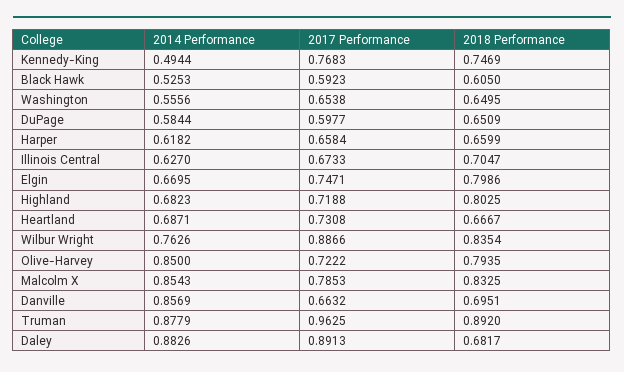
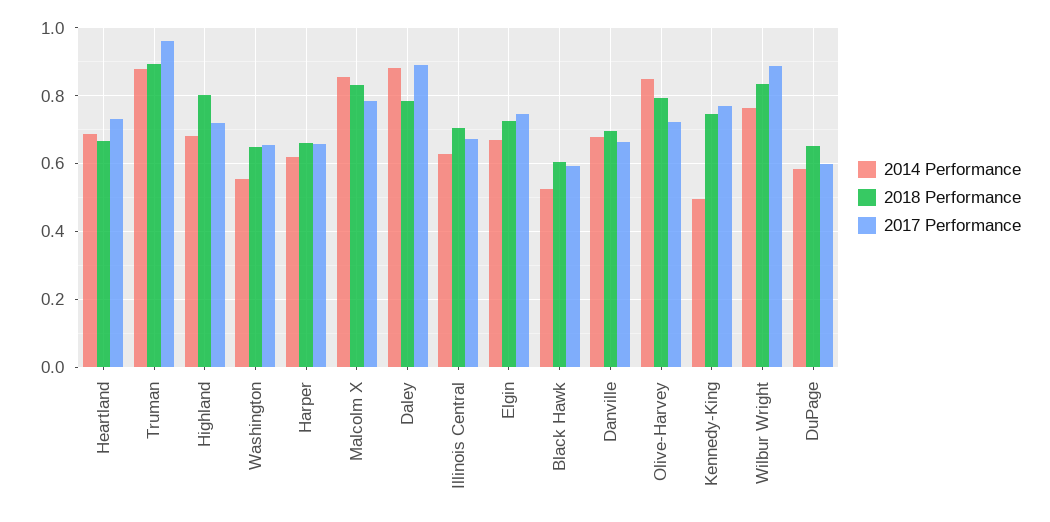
2018 Performance, Elgin: 0.7986 -> 0.72
2014 Performance, Danville: 0.8569 -> 0.68
2018 Performance, Daley: 0.6817 -> 0.78

